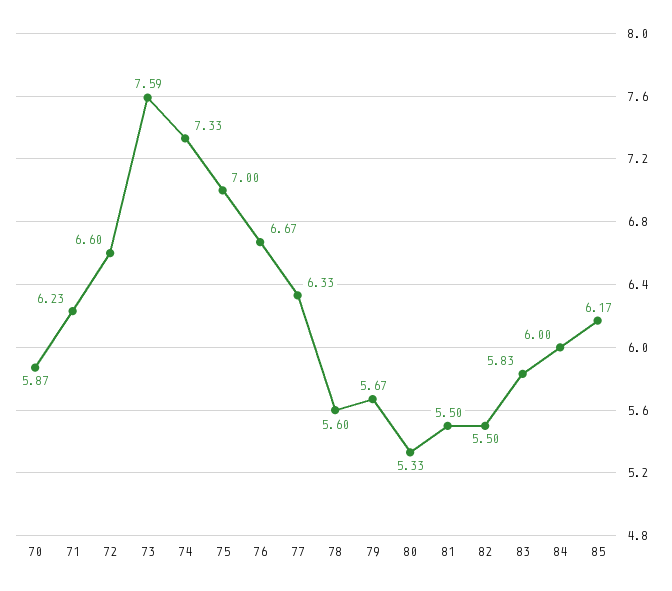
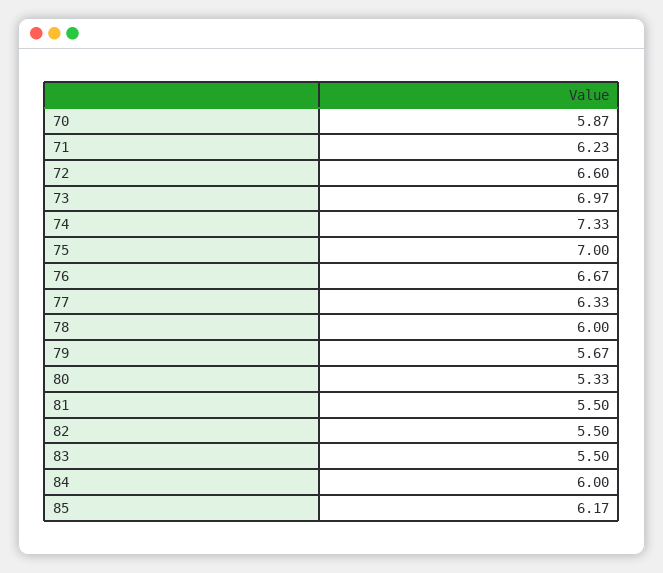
73: 7.59 -> 6.97
78: 5.6 -> 6
83: 5.83 -> 5.5

